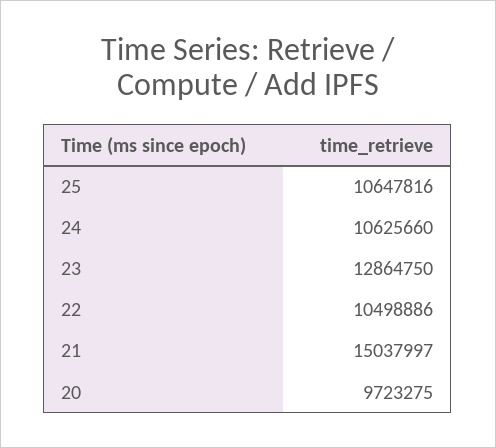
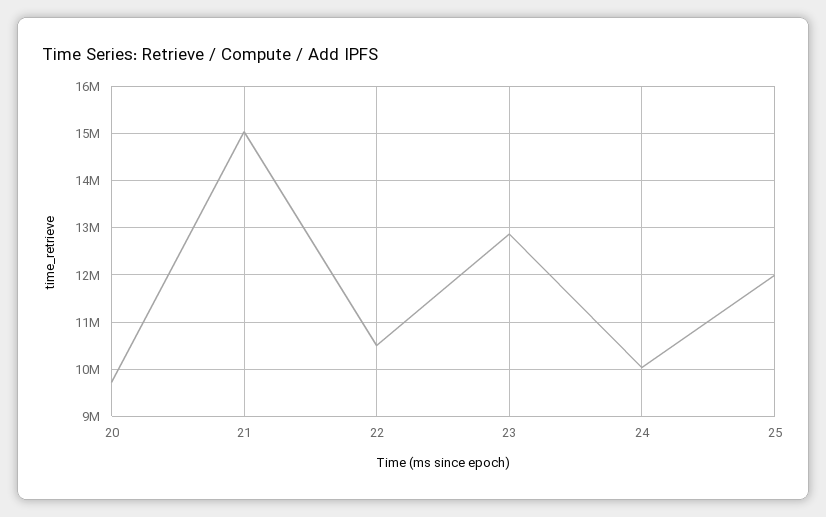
25: 10647816 -> 12000000
24: 10625660 -> 10000000

